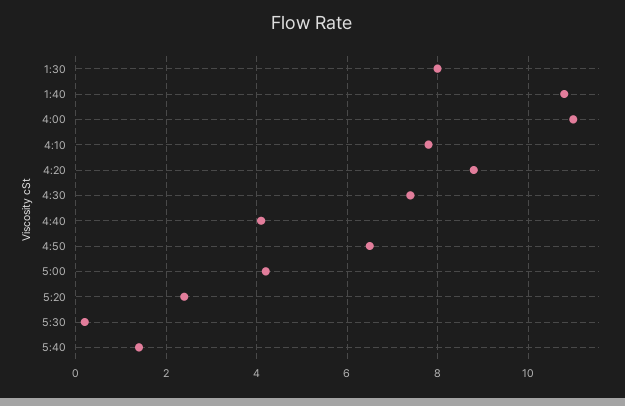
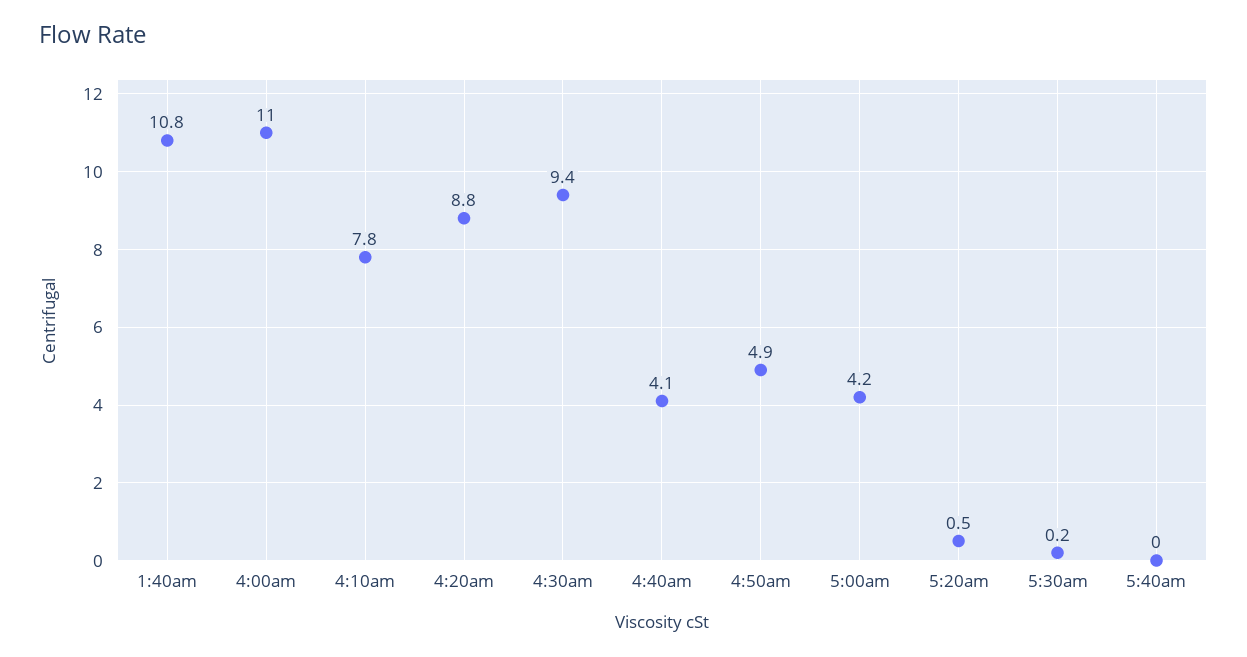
1:30: 8 -> none
4:30: 7.5 -> 9.4
4:50: 6.5 -> 4.9
5:20: 2.5 -> 0.5
5:40: 1.5 -> 0

